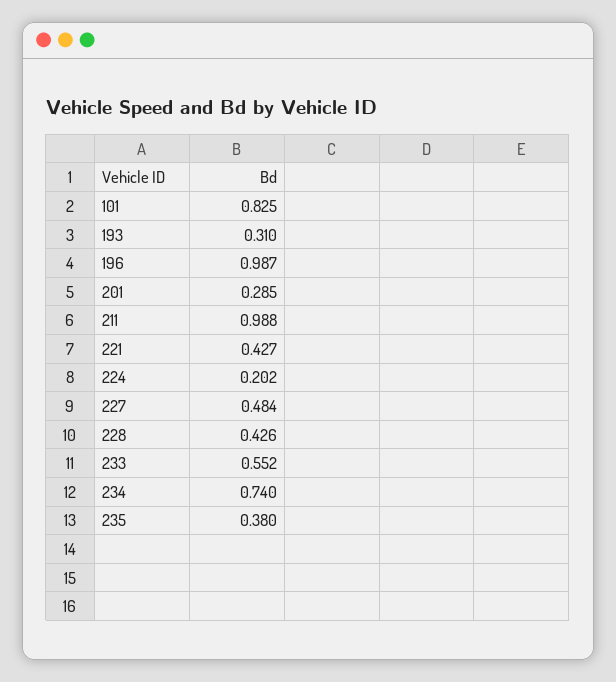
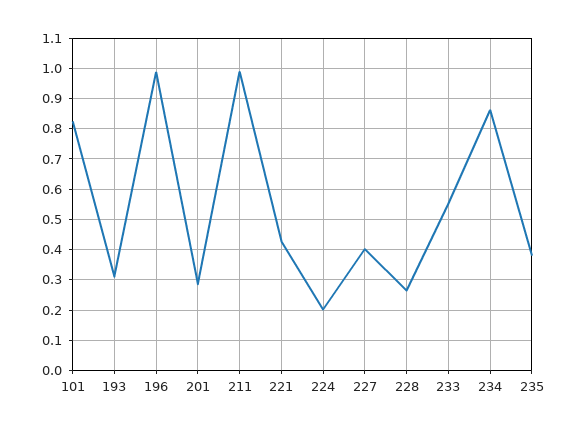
227: 0.484 -> 0.4
228: 0.426 -> 0.26
234: 0.74 -> 0.86

